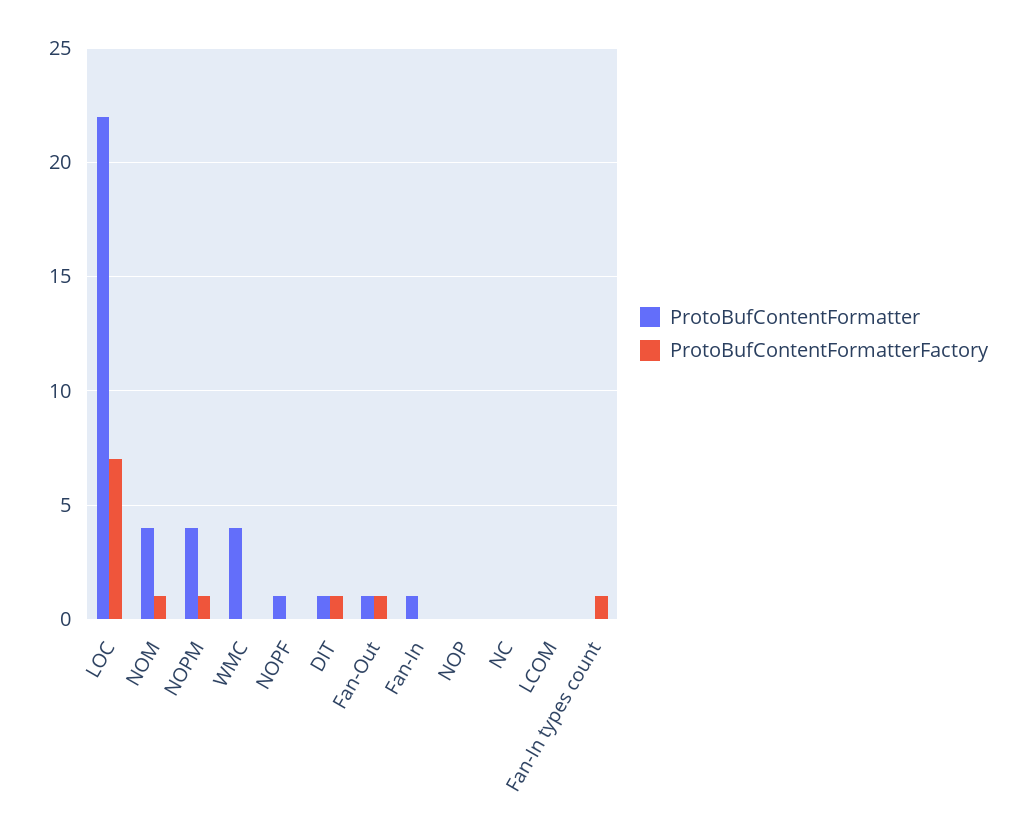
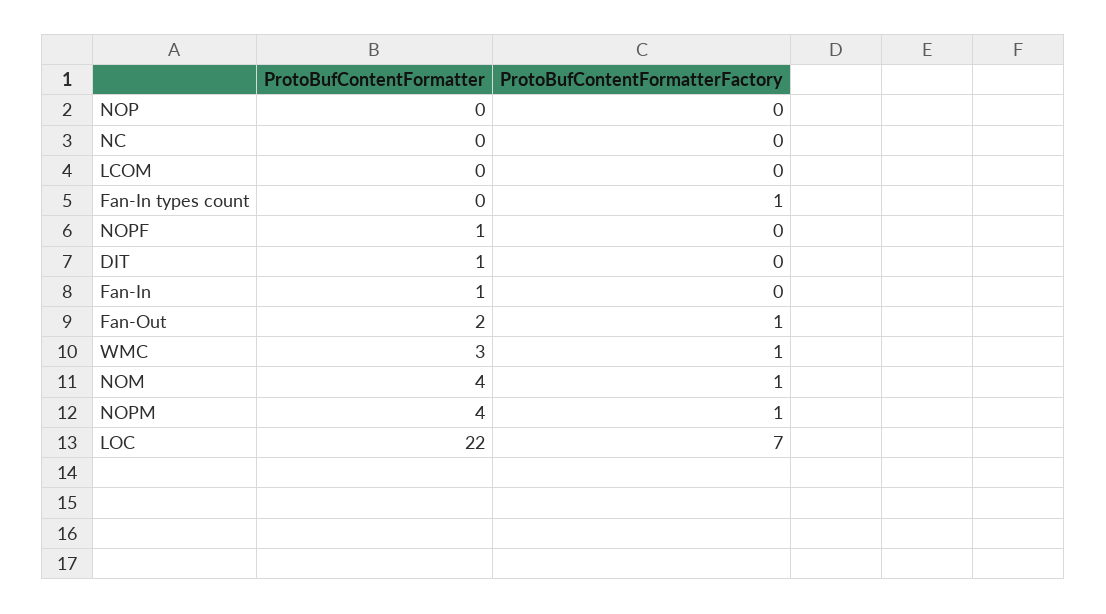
ProtoBufContentFormatter, WMC: 4 -> 3
ProtoBufContentFormatterFactory, WMC: 0 -> 1
ProtoBufContentFormatterFactory, DIT: 1 -> 0
ProtoBufContentFormatter, Fan-Out: 1 -> 2

